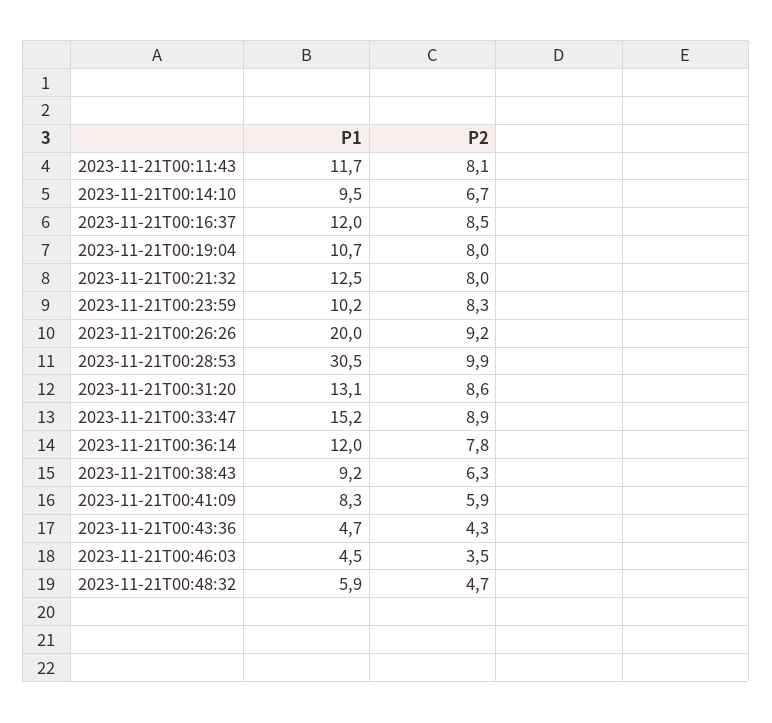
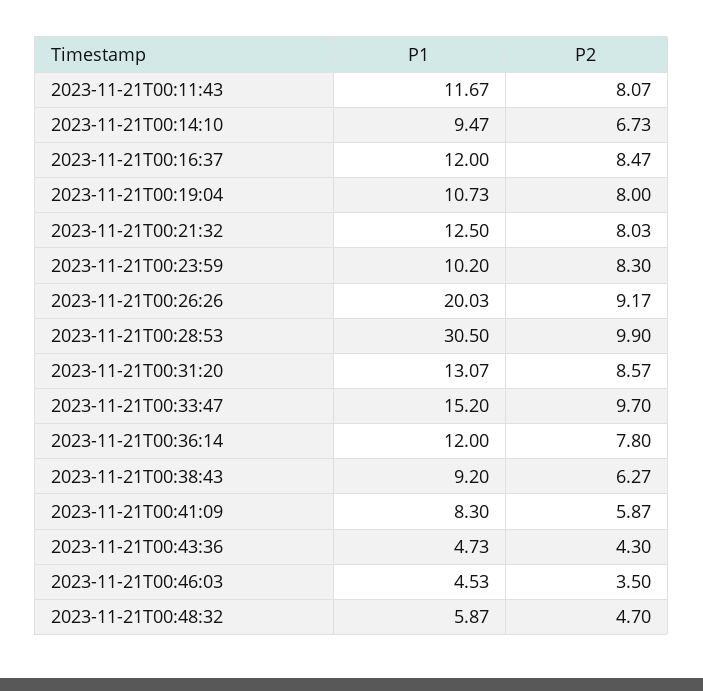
P2, 2023-11-21T00:33:47: 8.9 -> 9.7

